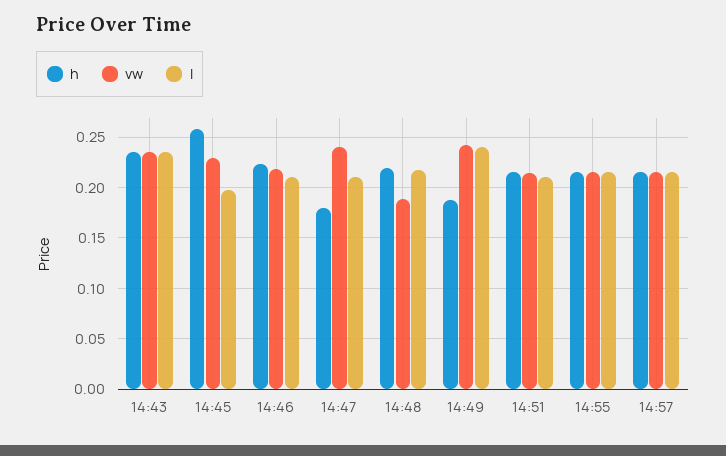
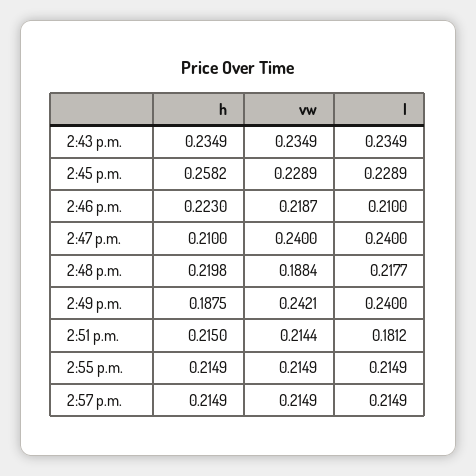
l, 14:45: 0.2 -> 0.2289
h, 14:47: 0.18 -> 0.21
l, 14:47: 0.21 -> 0.24
l, 14:51: 0.21 -> 0.1812

